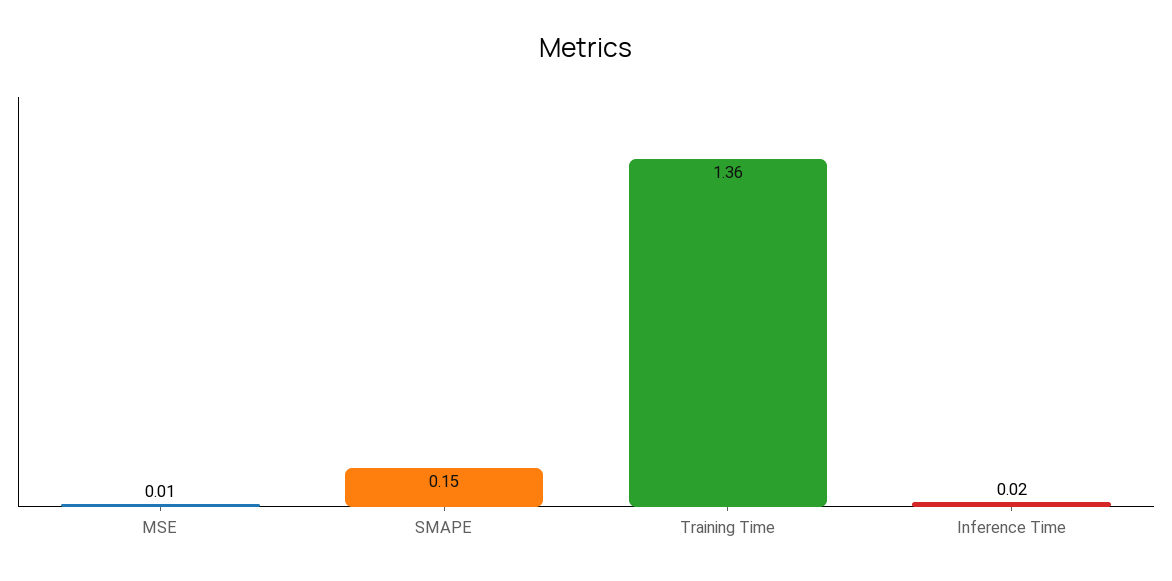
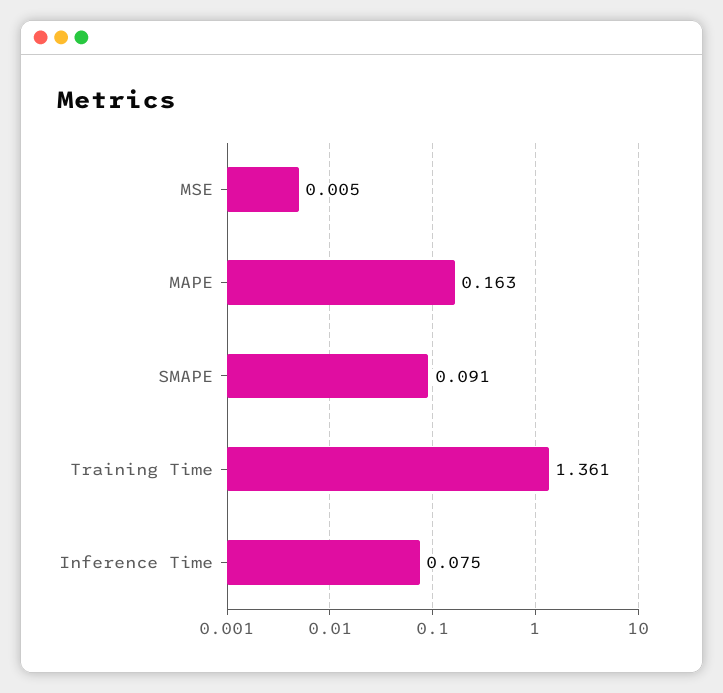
SMAPE: 0.15 -> 0.091
Inference Time: 0.02 -> 0.075
MAPE: none -> 0.163

